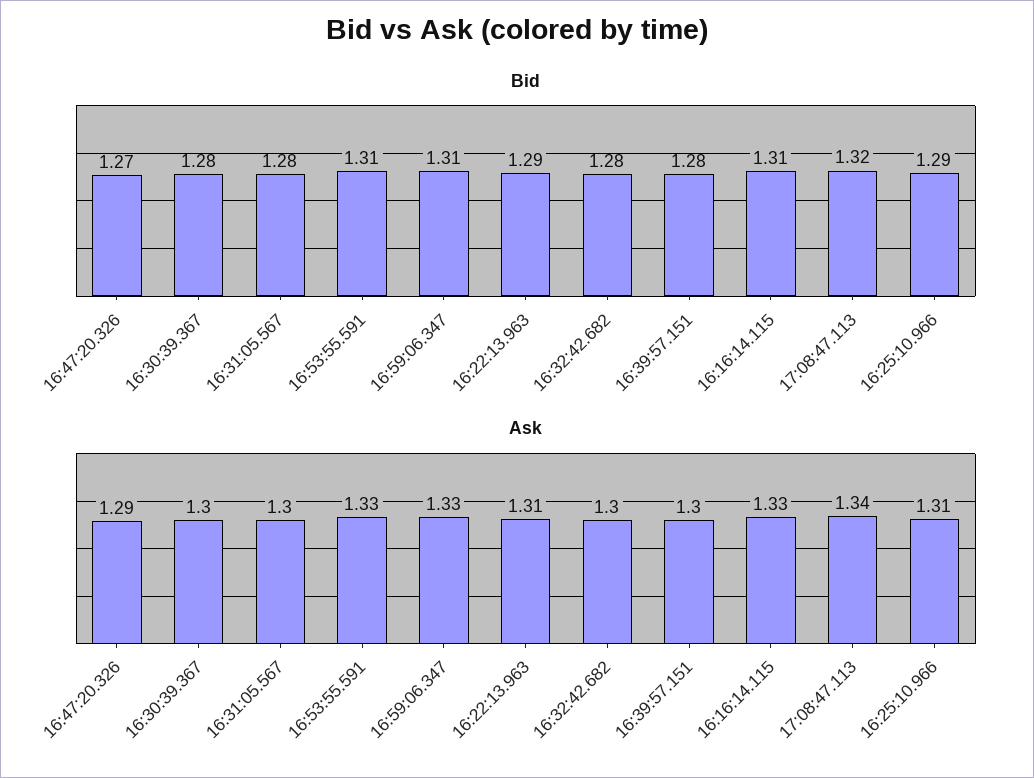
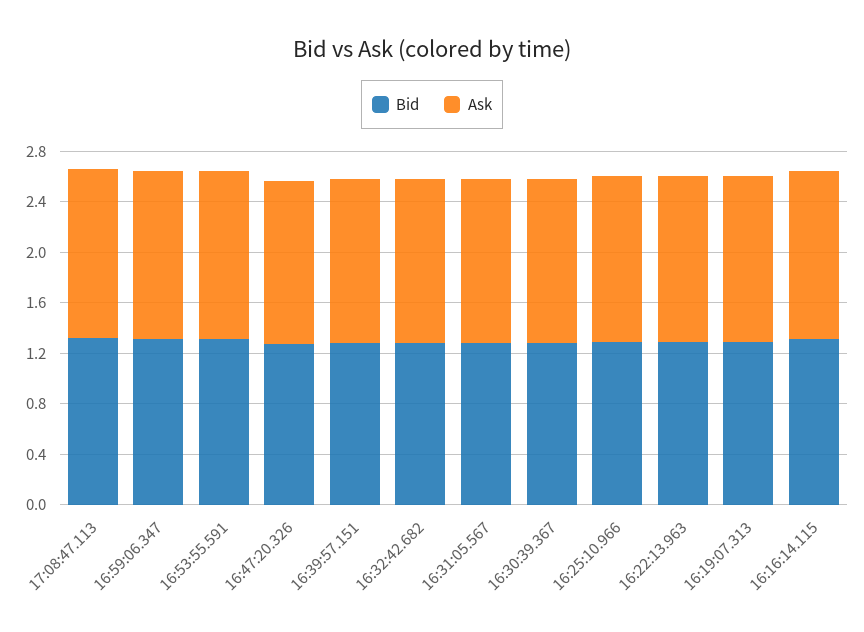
Bid, 16:19:07.313: none -> 1.3
Ask, 16:19:07.313: none -> 1.3

